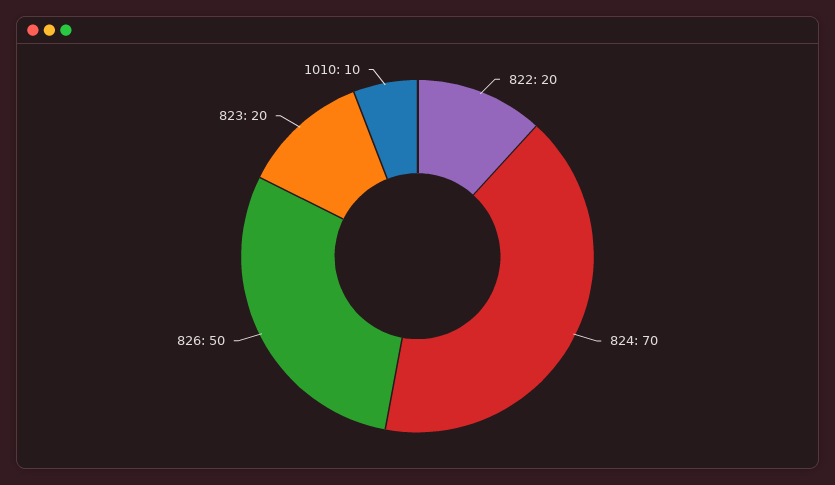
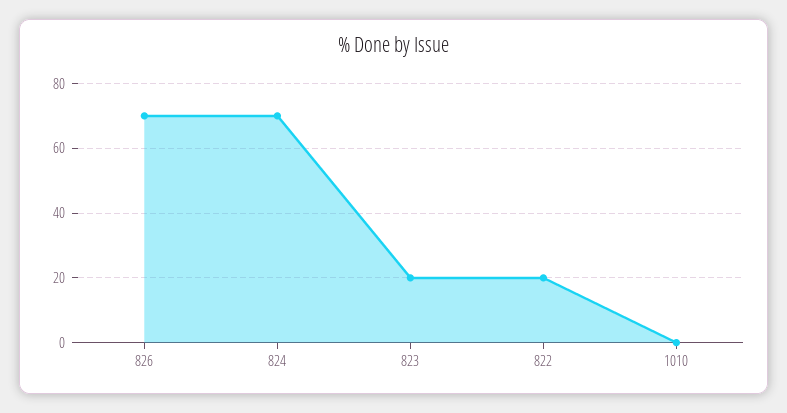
826: 50 -> 70
1010: 10 -> 0

